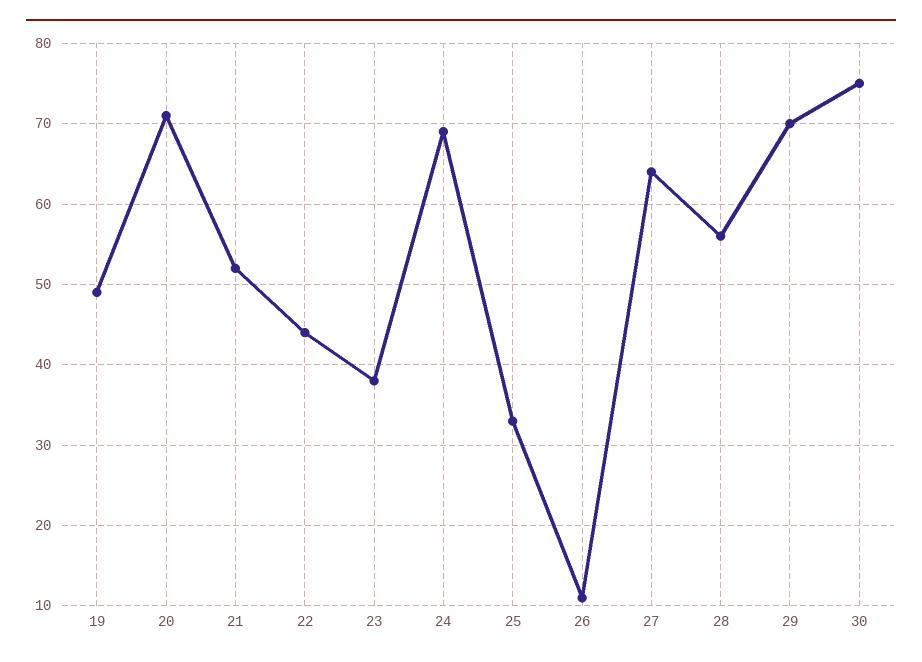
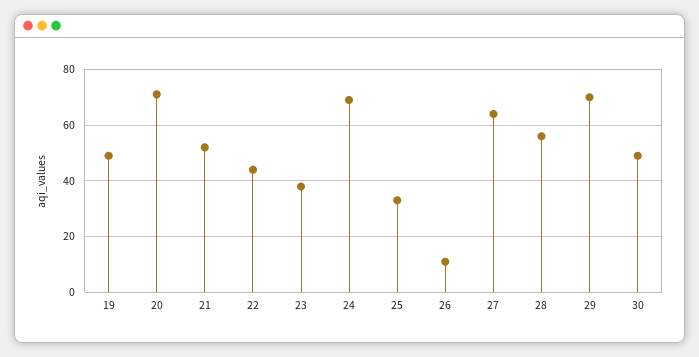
30: 75 -> 50

